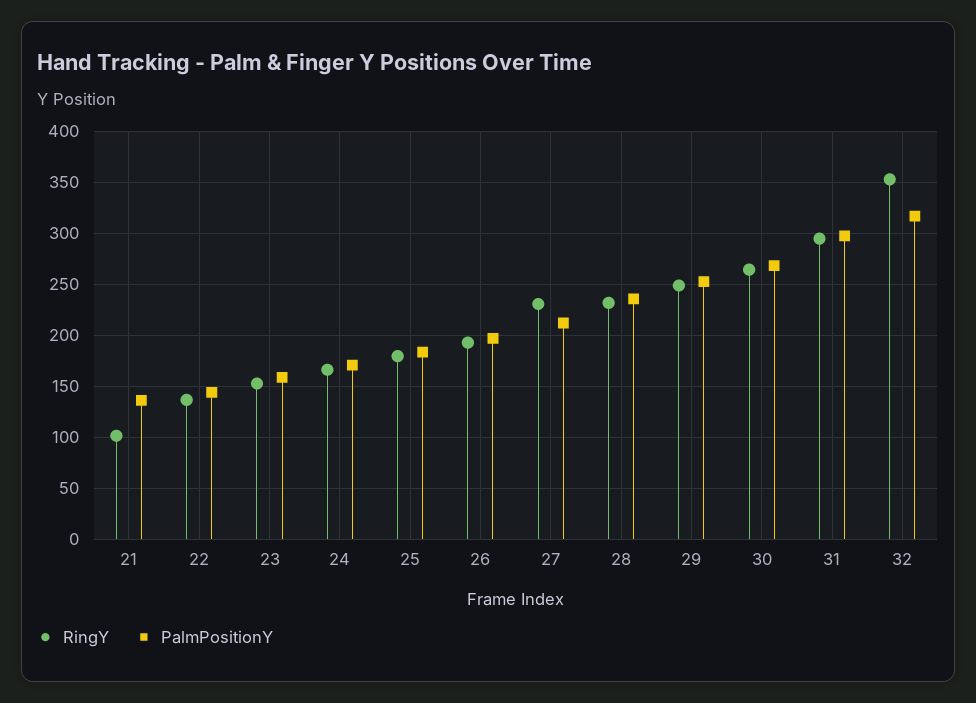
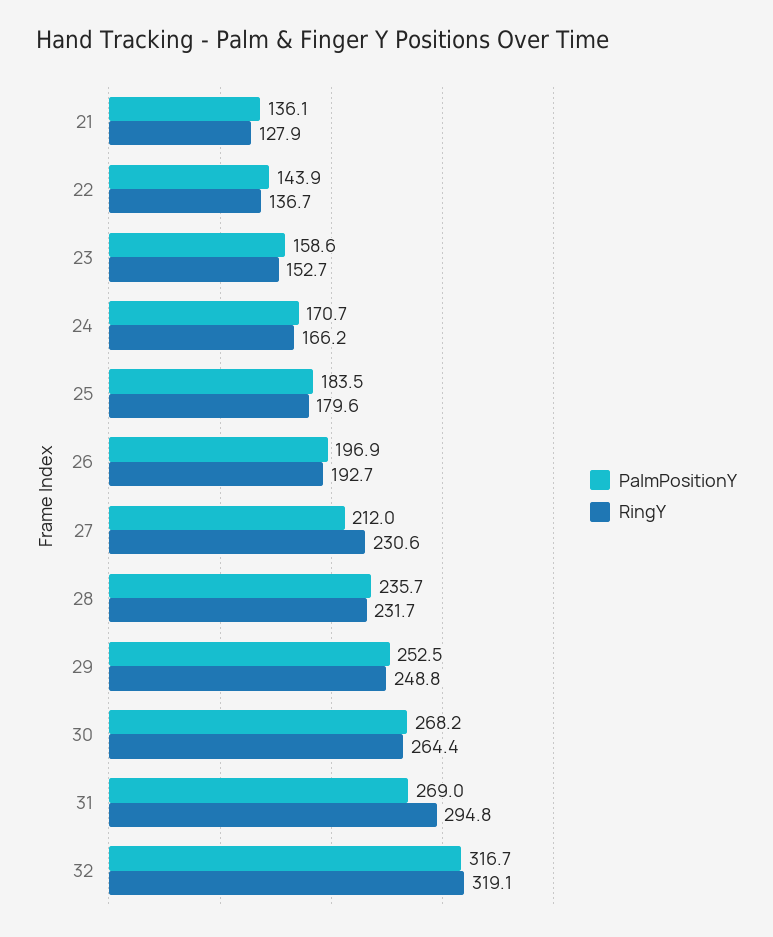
RingY, 21: 100 -> 127.9
PalmPositionY, 31: 300 -> 269
RingY, 32: 350 -> 319.1

